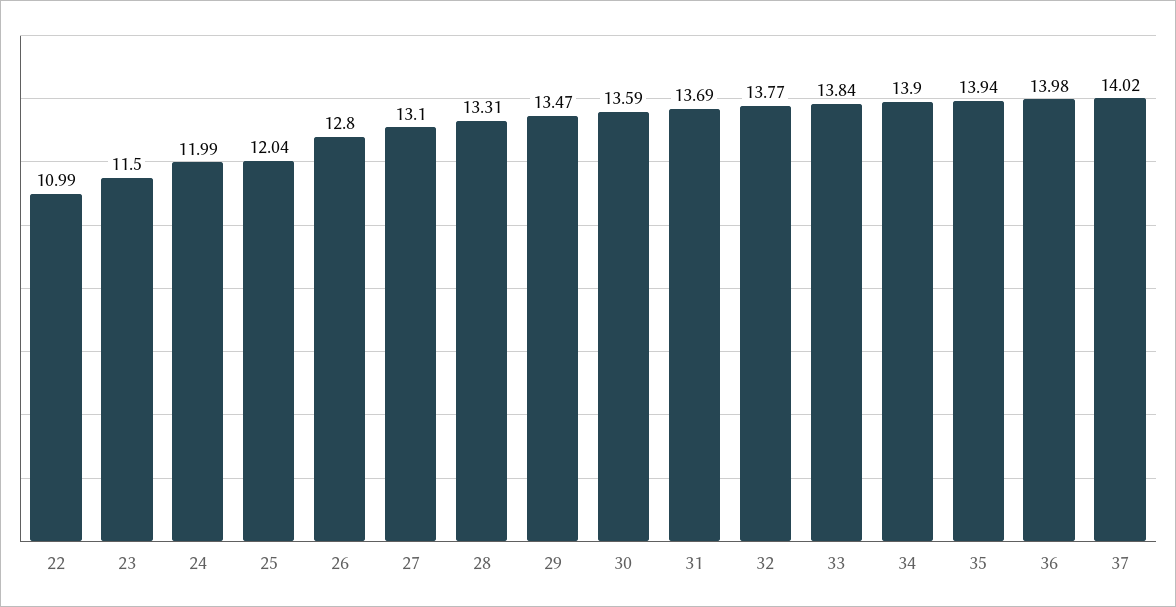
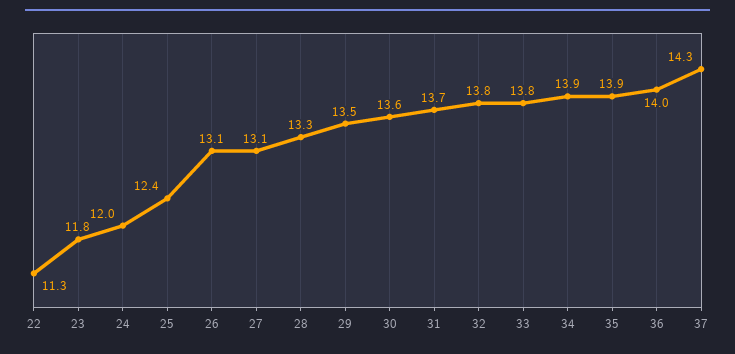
22: 10.99 -> 11.3
23: 11.5 -> 11.8
25: 12.04 -> 12.4
26: 12.8 -> 13.1
37: 14.02 -> 14.3

